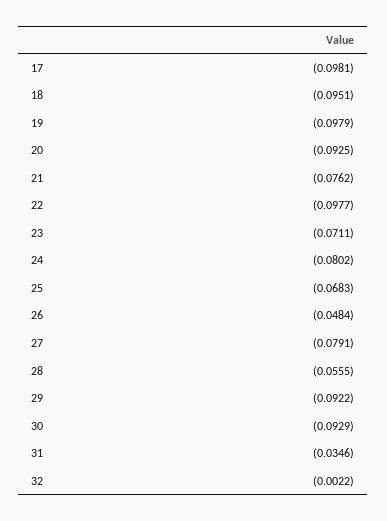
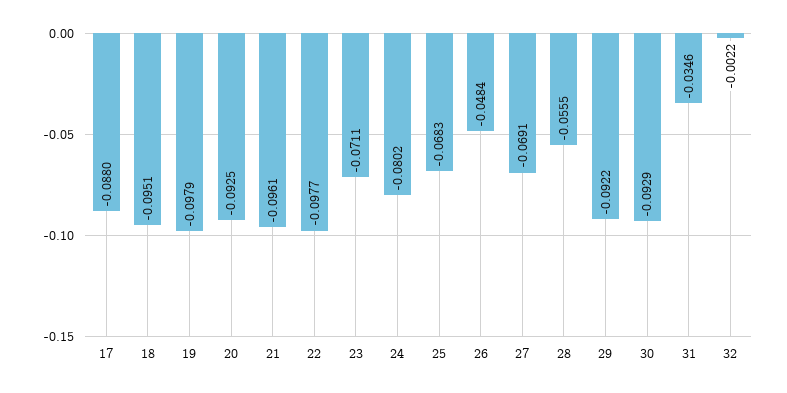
17: -0.0981 -> -0.088
21: -0.0762 -> -0.0961
27: -0.0791 -> -0.0691

